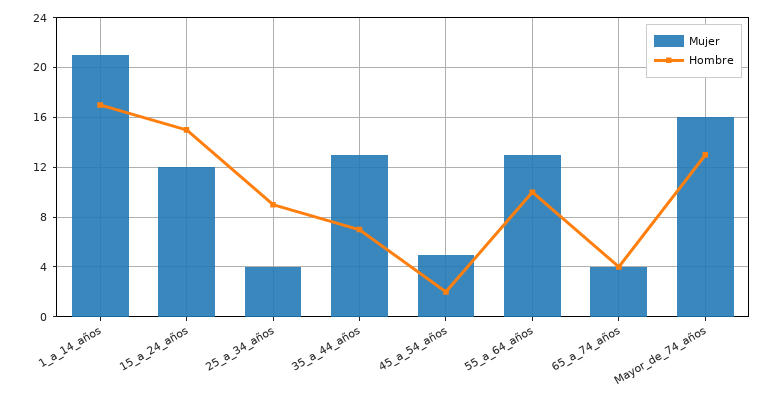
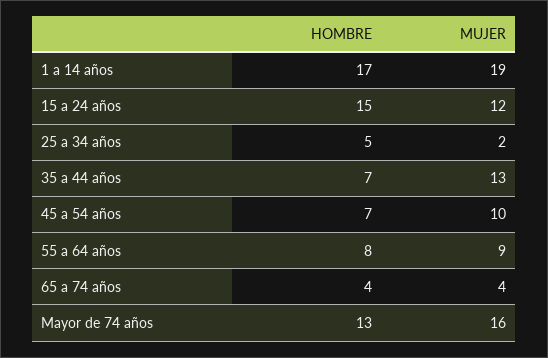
Mujer, 1_a_14_años: 21 -> 19
Mujer, 25_a_34_años: 4 -> 2
Hombre, 25_a_34_años: 9 -> 5
Mujer, 45_a_54_años: 5 -> 10
Hombre, 45_a_54_años: 2 -> 7
Mujer, 55_a_64_años: 13 -> 9
Hombre, 55_a_64_años: 10 -> 8

